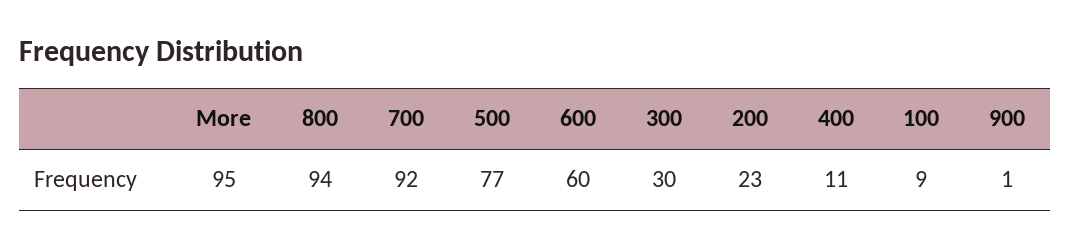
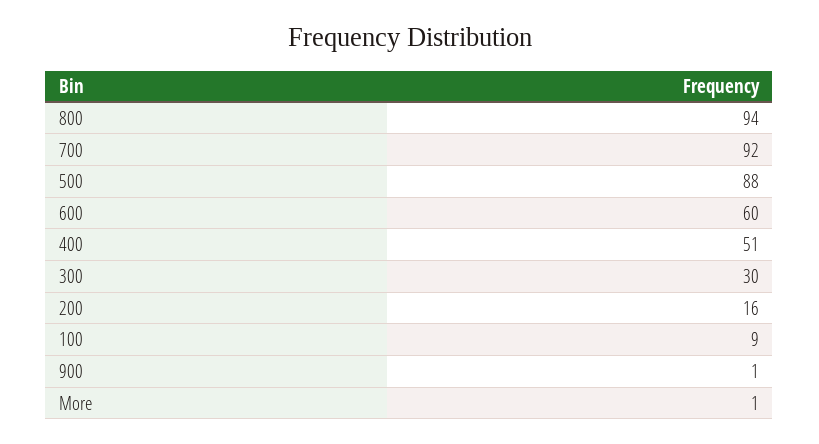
More: 95 -> 1
500: 77 -> 88
200: 23 -> 16
400: 11 -> 51

